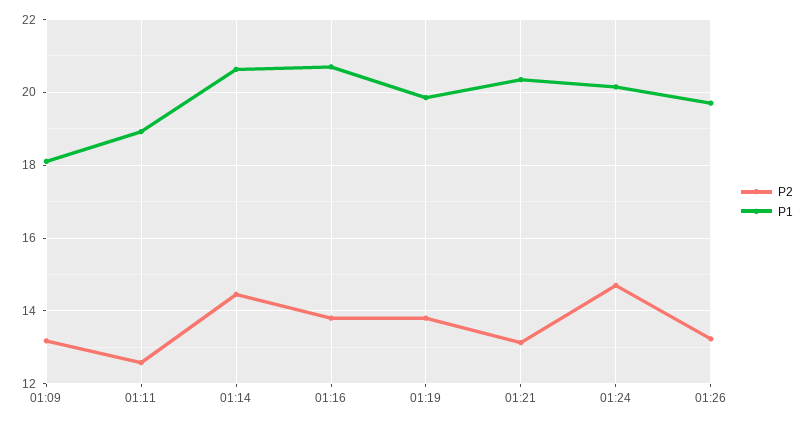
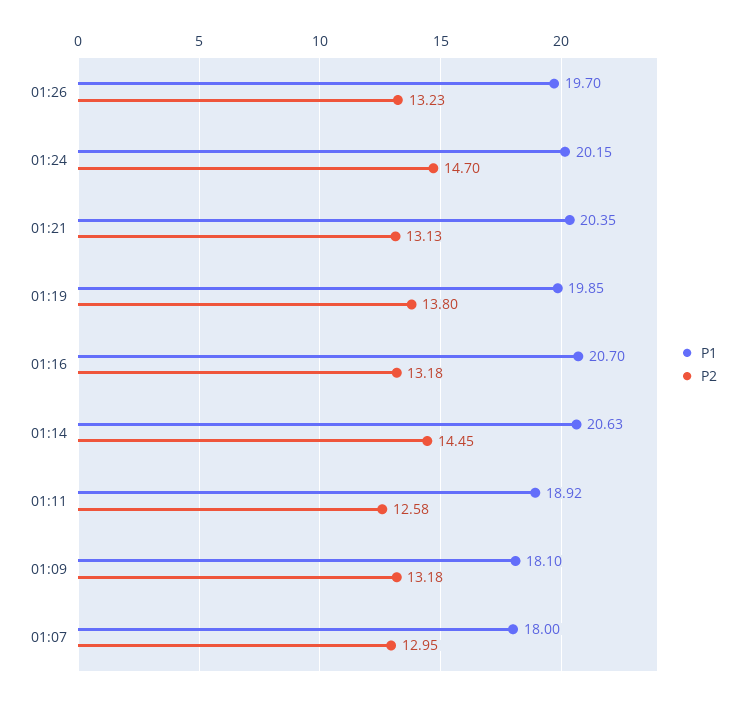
P2, 01:16: 13.8 -> 13.18
P1, 01:07: none -> 18
P2, 01:07: none -> 12.95

